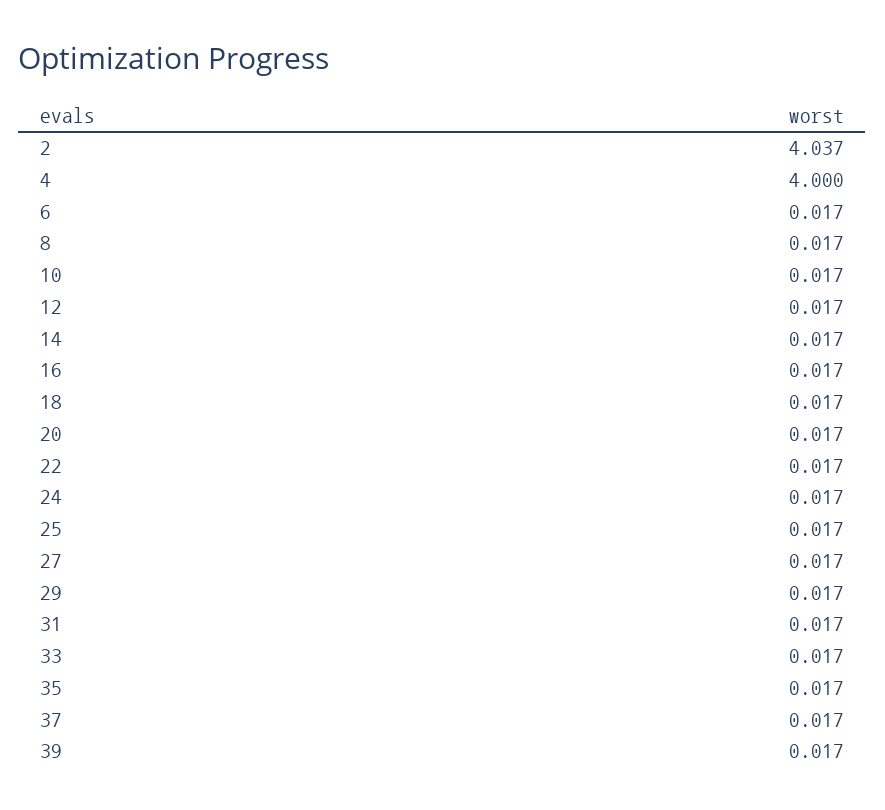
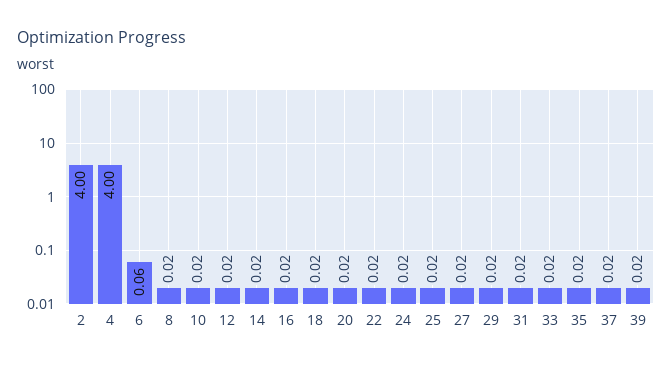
2: 4.037 -> 4
6: 0.017 -> 0.06

